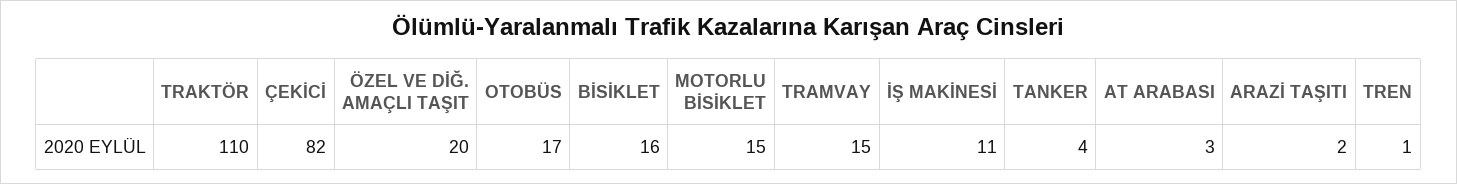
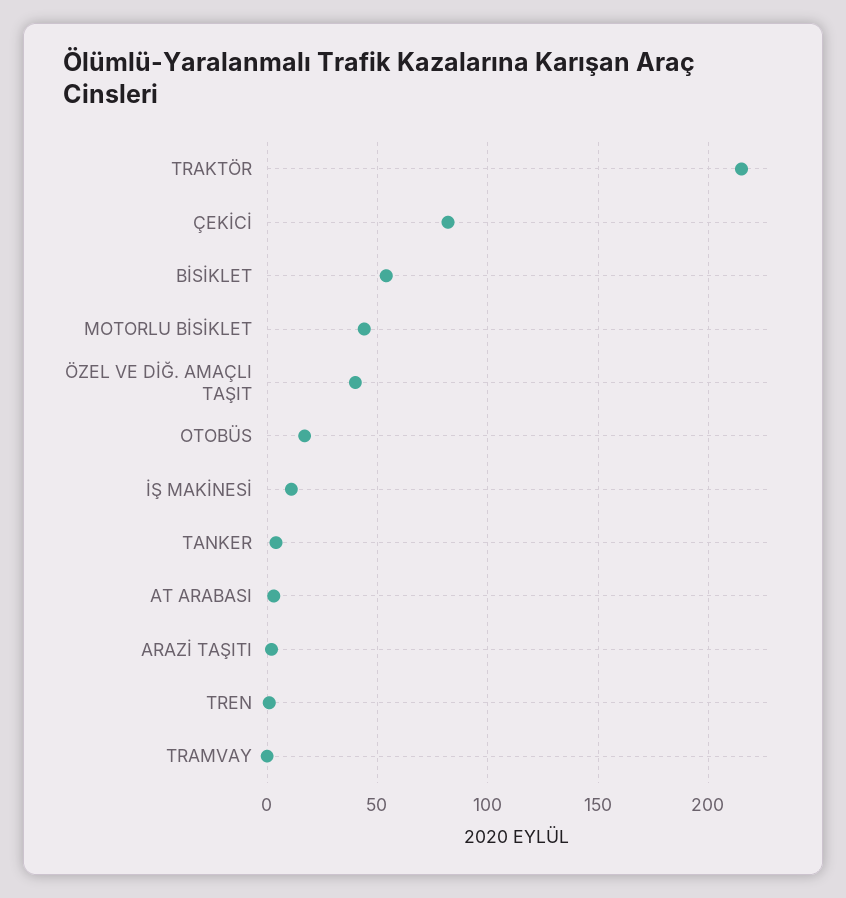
TRAKTÖR: 110 -> 215
ÖZEL VE DİĞ. AMAÇLI TAŞIT: 20 -> 40
BİSİKLET: 16 -> 55
MOTORLU BİSİKLET: 15 -> 45
TRAMVAY: 15 -> 0

